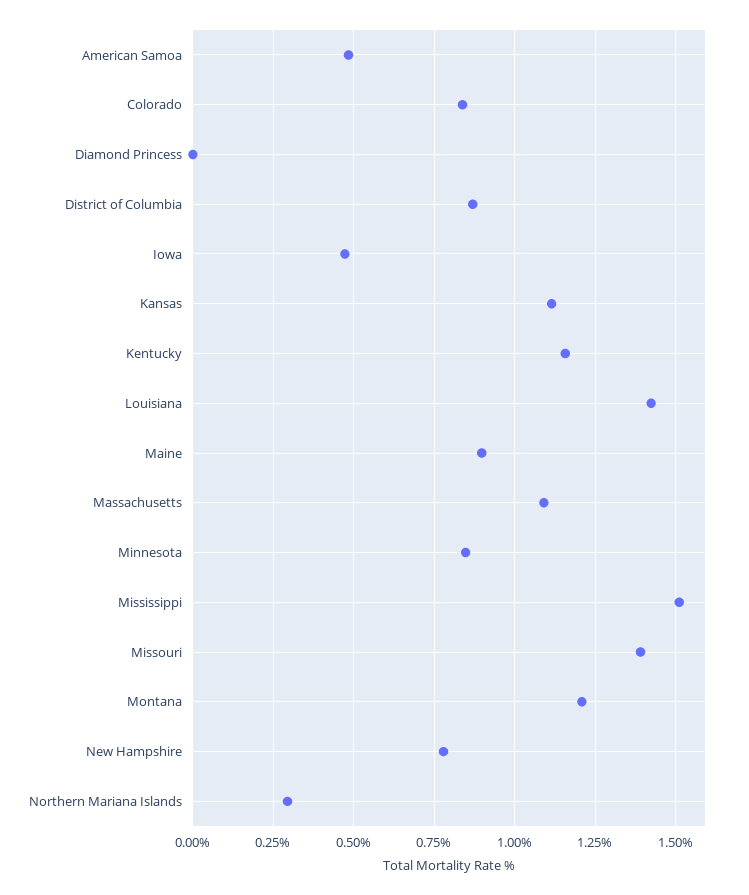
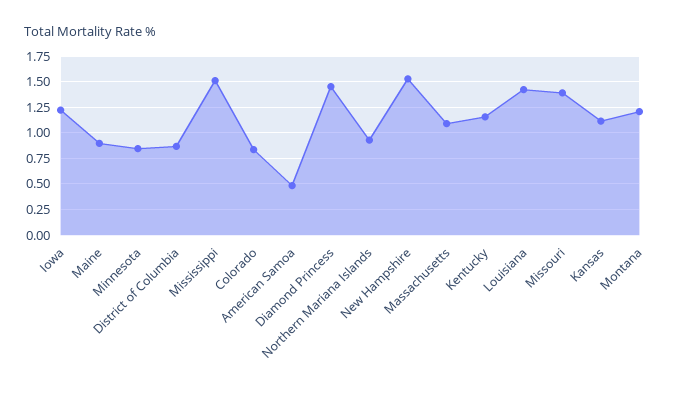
Diamond Princess: 0 -> 1.5
Iowa: 0.475 -> 1.25
New Hampshire: 0.775 -> 1.5
Northern Mariana Islands: 0.3 -> 1

